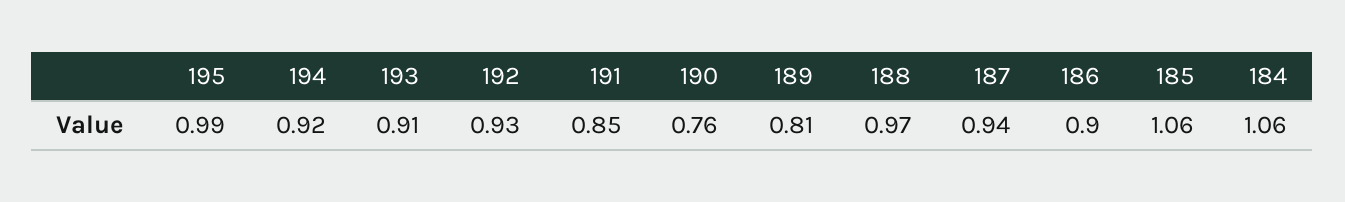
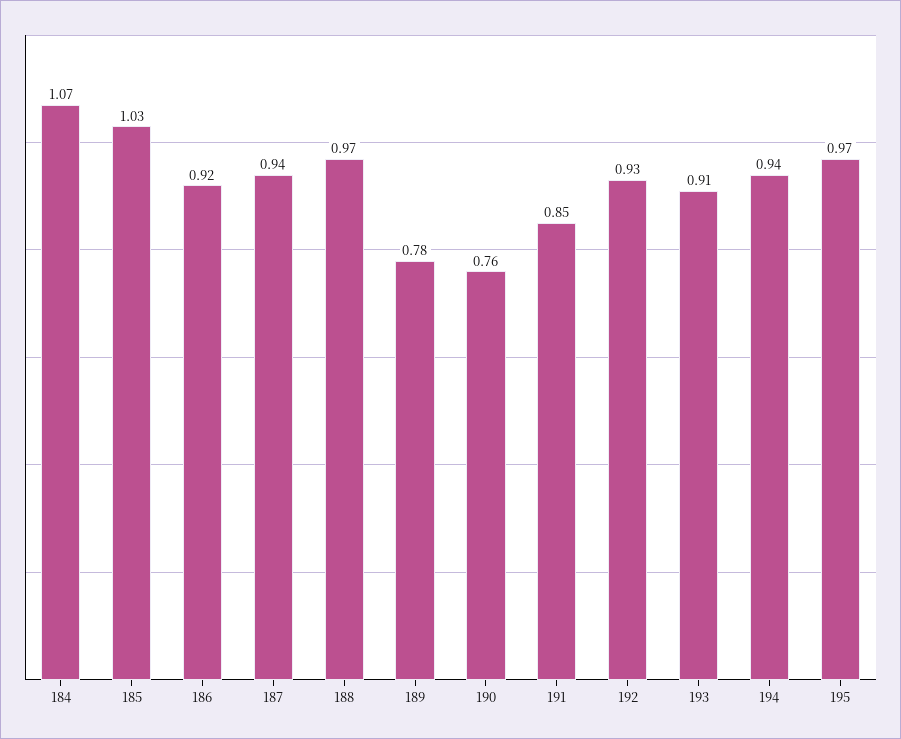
195: 0.99 -> 0.97
194: 0.92 -> 0.94
189: 0.81 -> 0.78
186: 0.9 -> 0.92
185: 1.06 -> 1.03
184: 1.06 -> 1.07

